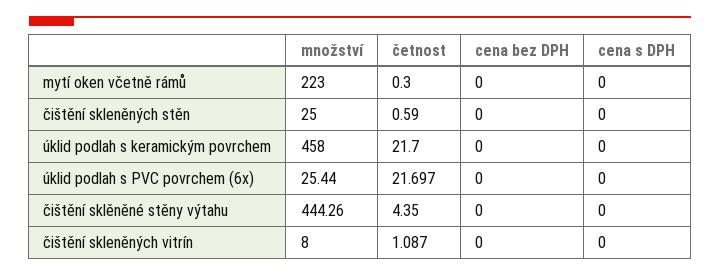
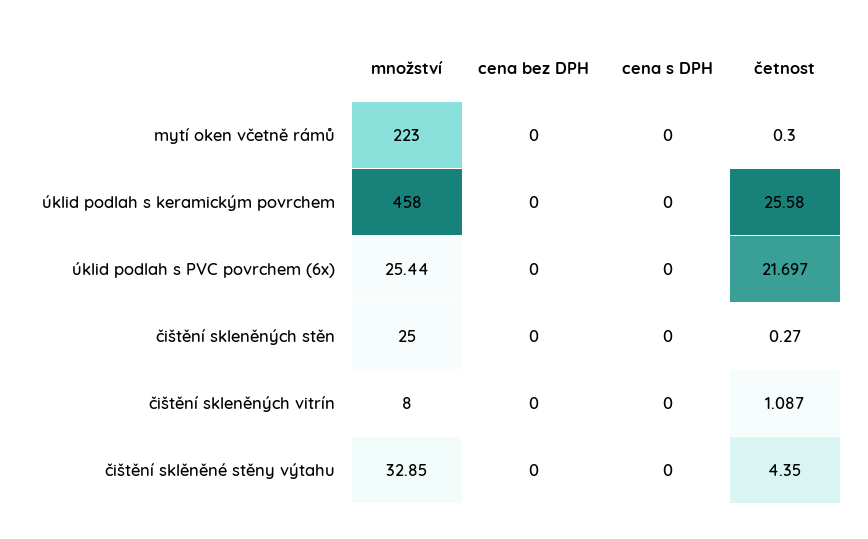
četnost, čištění skleněných stěn: 0.59 -> 0.27
četnost, úklid podlah s keramickým povrchem: 21.7 -> 25.58
množství, čištění sklěněné stěny výtahu: 444.26 -> 32.85

